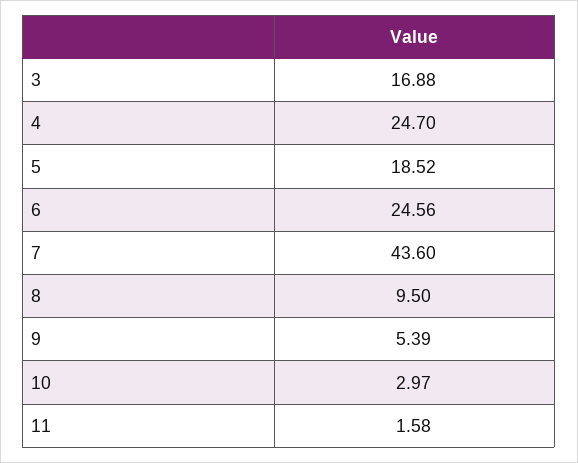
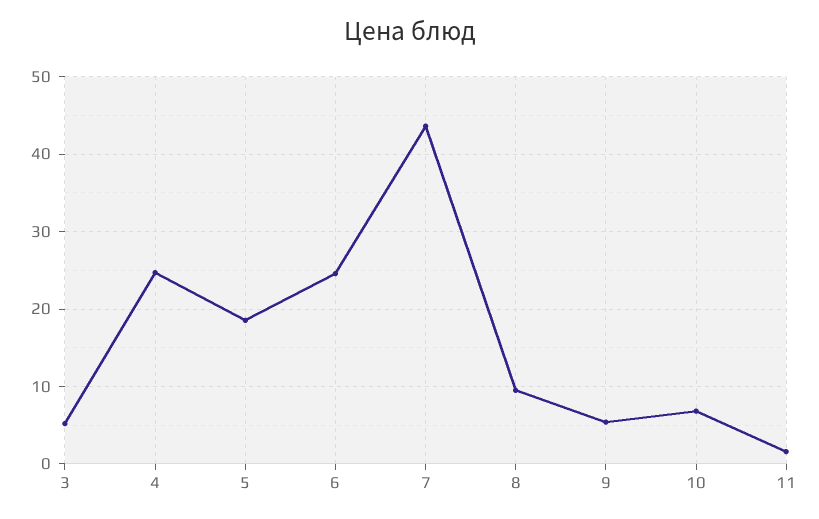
3: 16.88 -> 5
10: 2.97 -> 7

